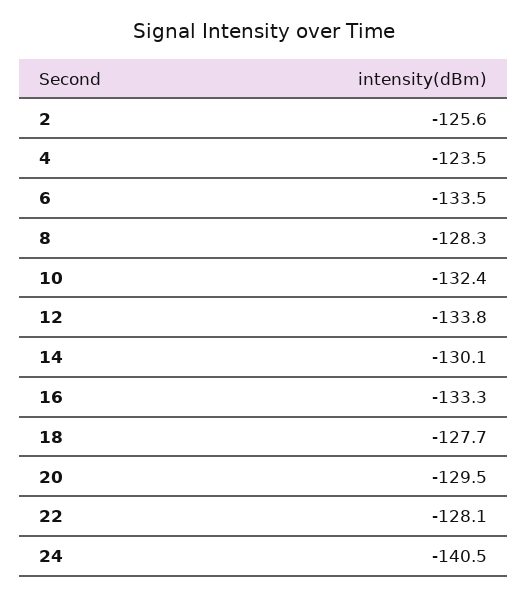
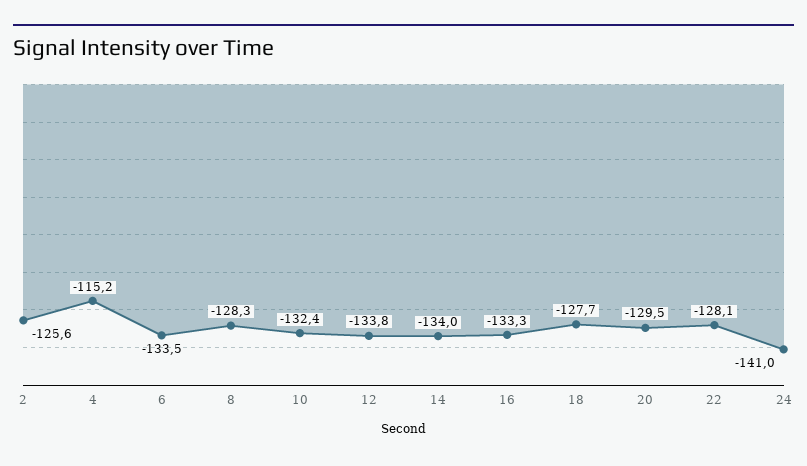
4: -123.5 -> -115.2
14: -130.1 -> -134
24: -140.5 -> -141

